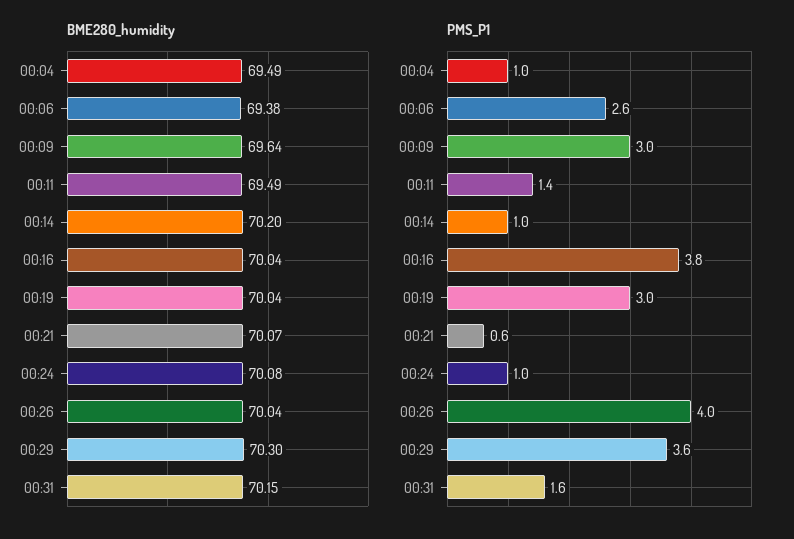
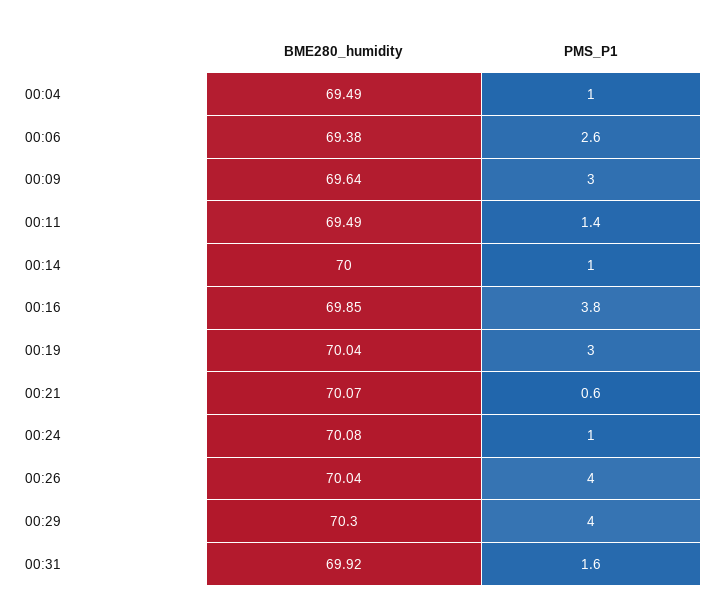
BME280_humidity, 00:14: 70.2 -> 70
BME280_humidity, 00:16: 70.04 -> 69.85
BME280_humidity, 00:31: 70.15 -> 69.92
PMS_P1, 00:29: 3.6 -> 4

